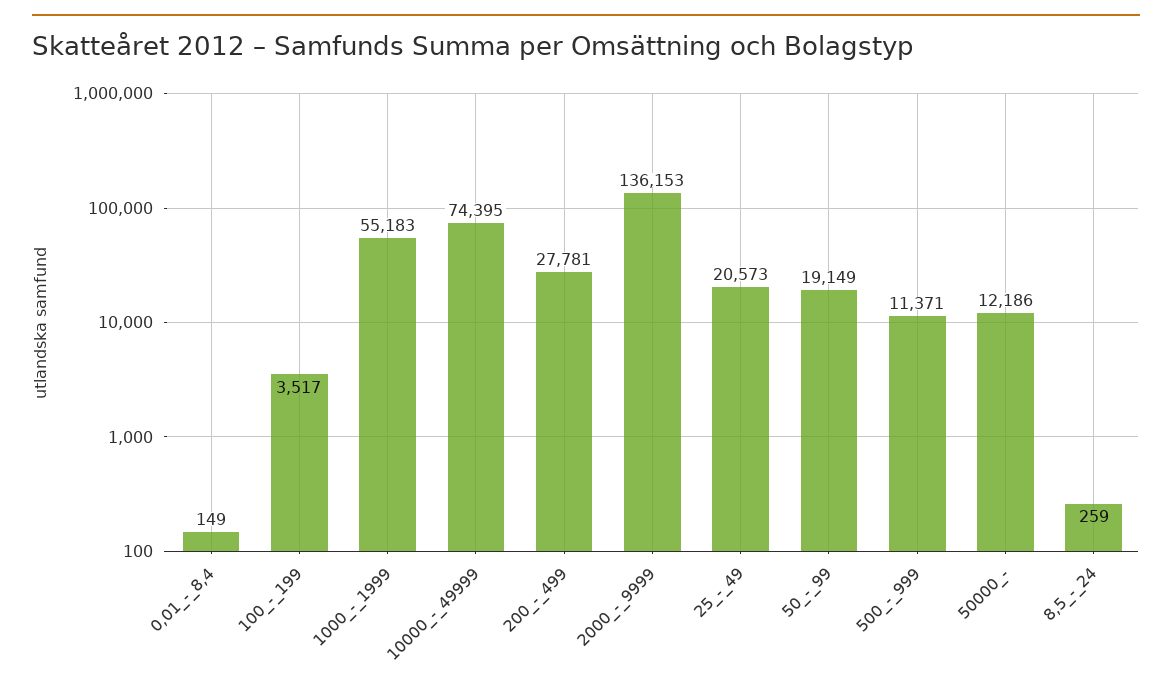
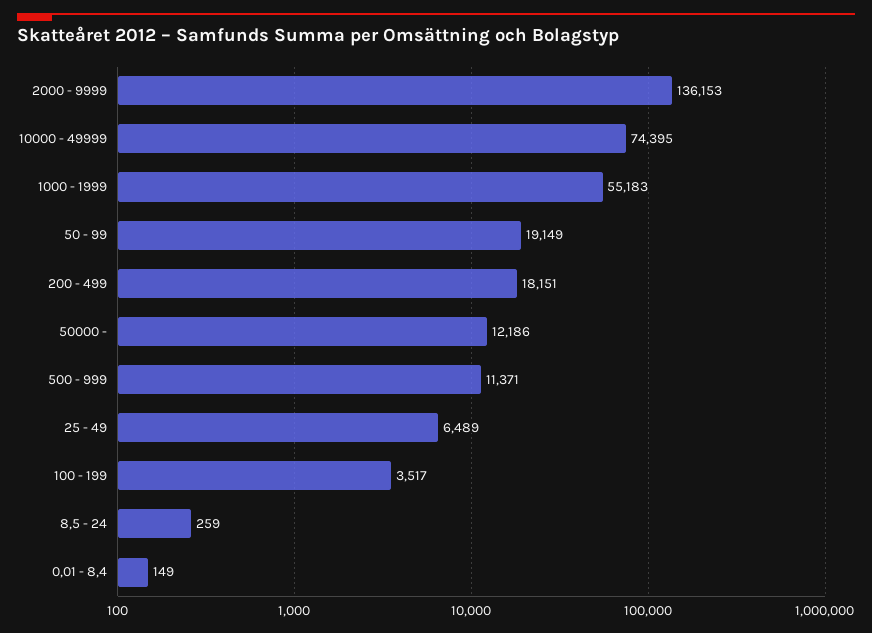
200_-_499: 27781 -> 18151
25_-_49: 20573 -> 6489

